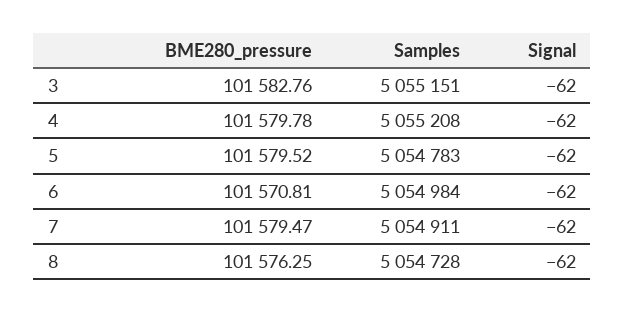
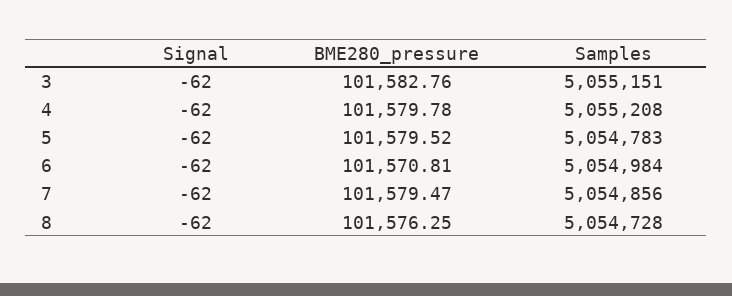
Samples, 7: 5054911 -> 5054856

